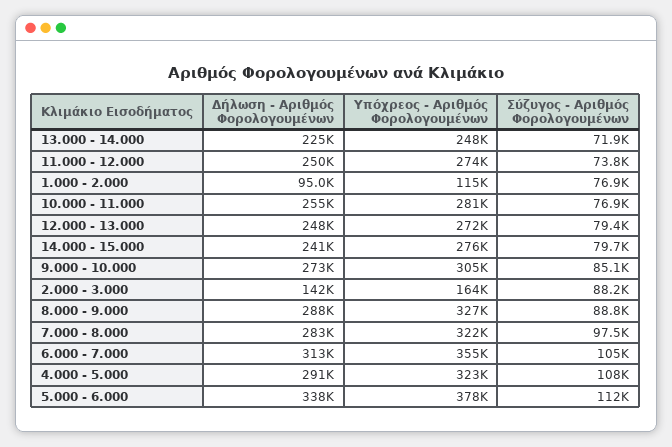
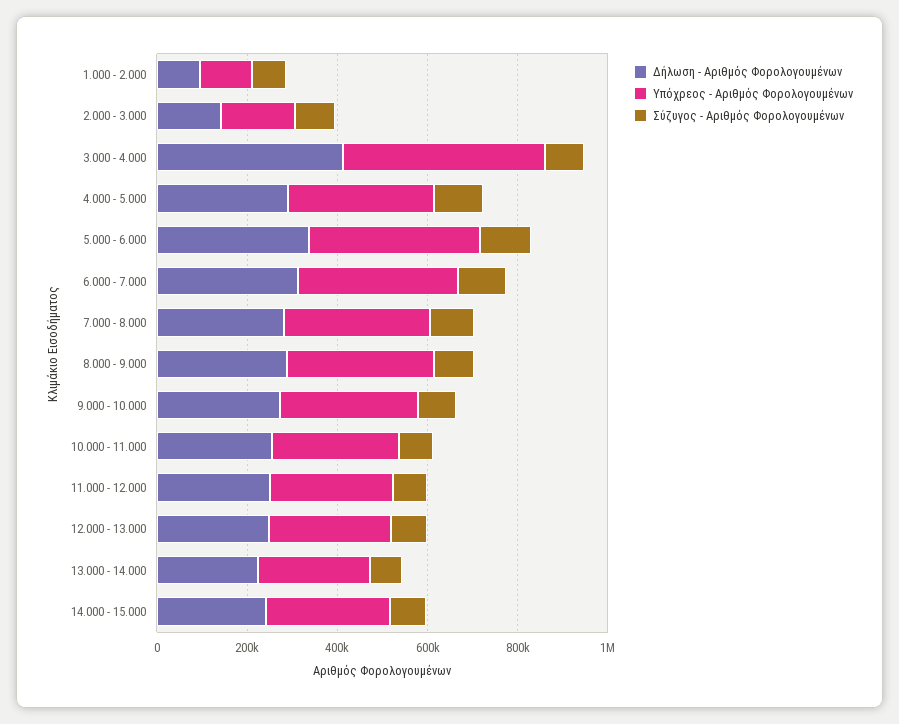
Δήλωση - Αριθμός Φορολογουμένων, 3.000 - 4.000: none -> 400000
Υπόχρεος - Αριθμός Φορολογουμένων, 3.000 - 4.000: none -> 450000
Σύζυγος - Αριθμός Φορολογουμένων, 3.000 - 4.000: none -> 100000

